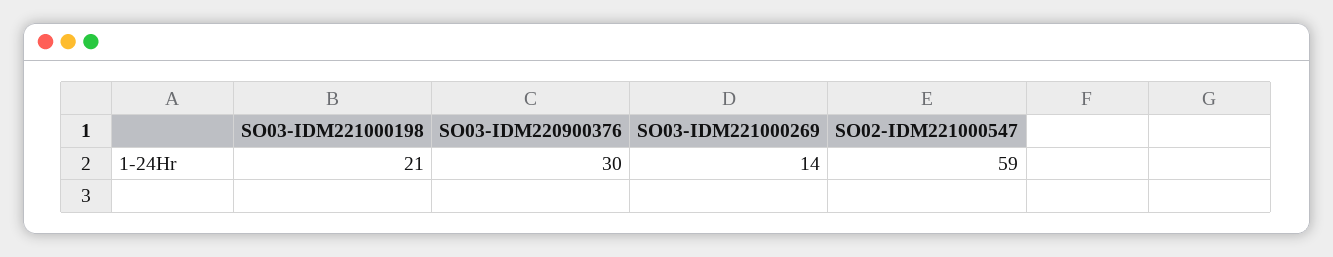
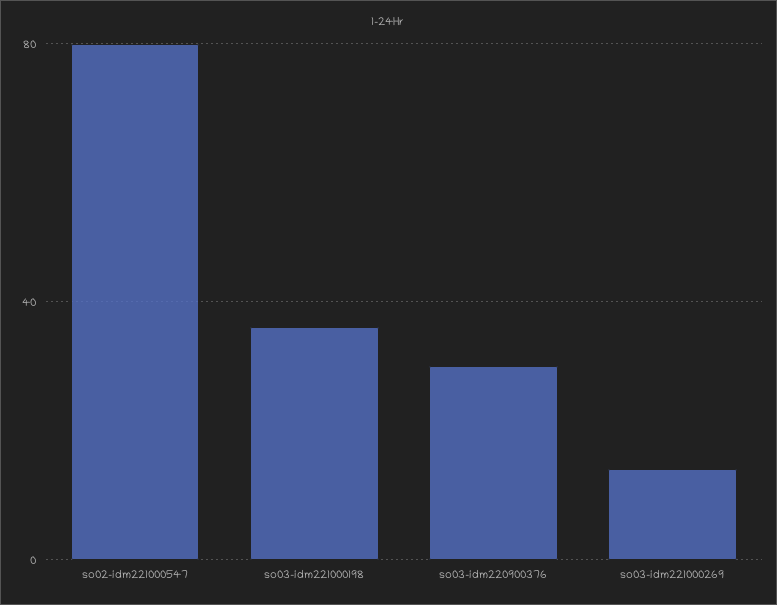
SO03-IDM221000198: 21 -> 35
SO02-IDM221000547: 59 -> 80

